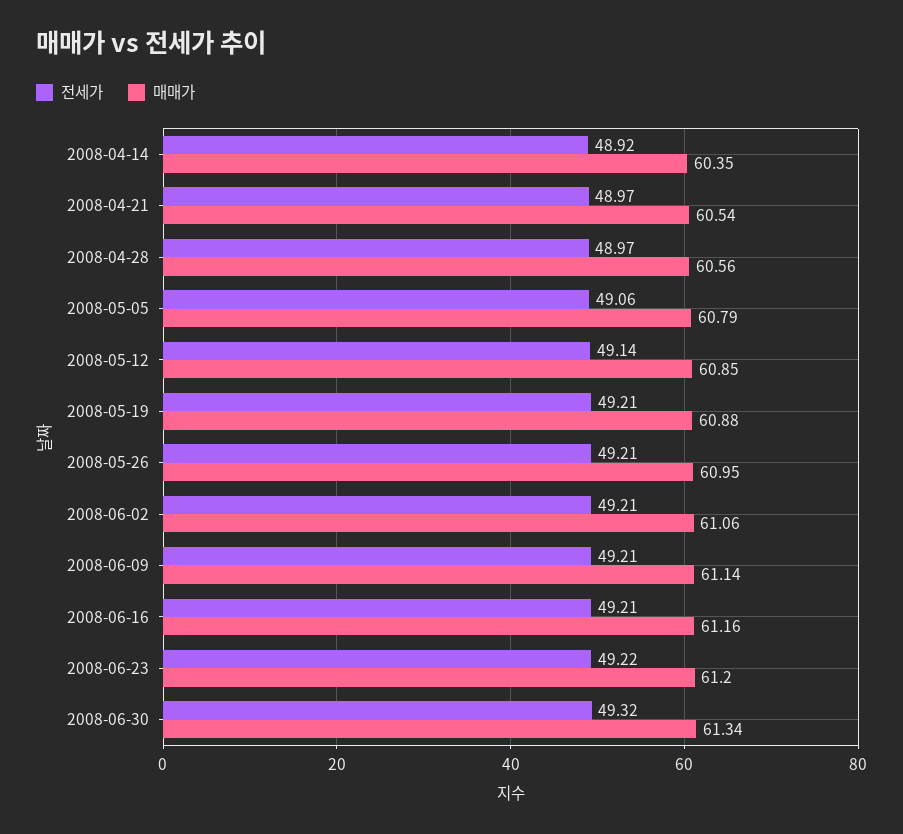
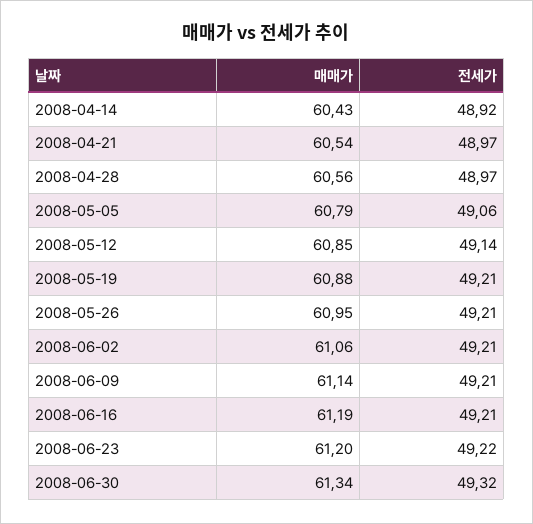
매매가, 2008-04-14: 60.35 -> 60.43
매매가, 2008-06-16: 61.16 -> 61.19

